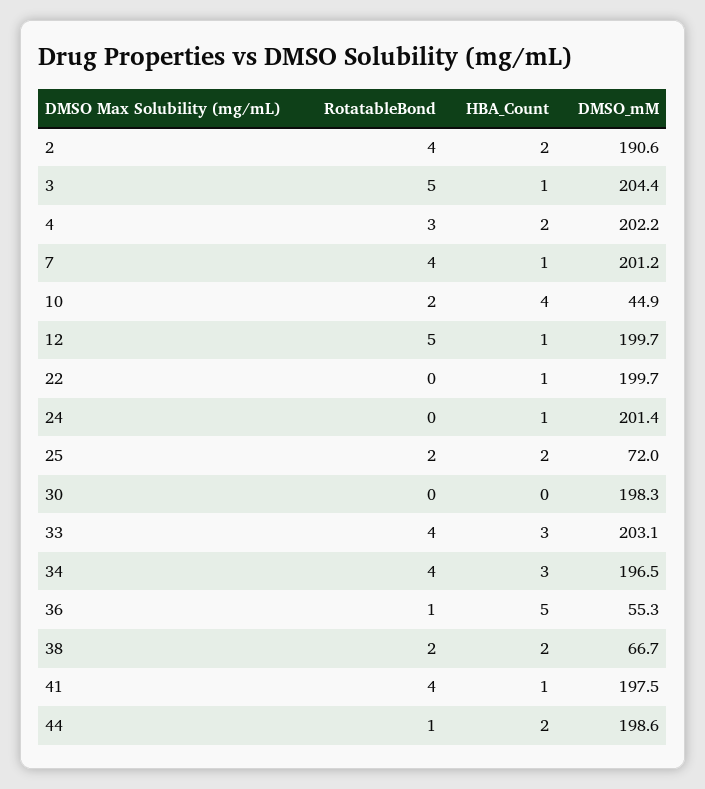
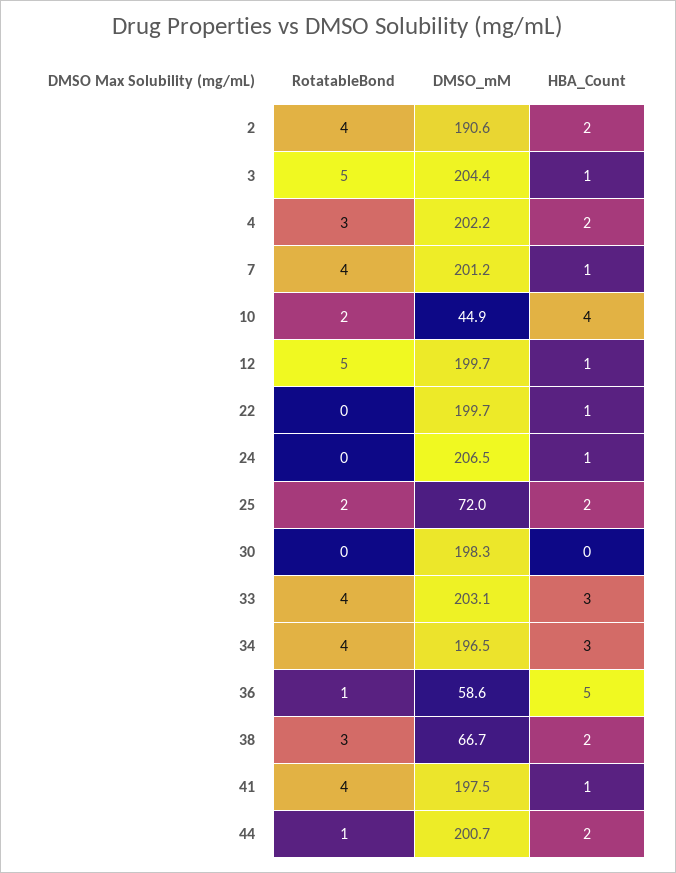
DMSO_mM, 24: 201.4 -> 206.5
DMSO_mM, 36: 55.3 -> 58.6
RotatableBond, 38: 2 -> 3
DMSO_mM, 44: 198.6 -> 200.7

